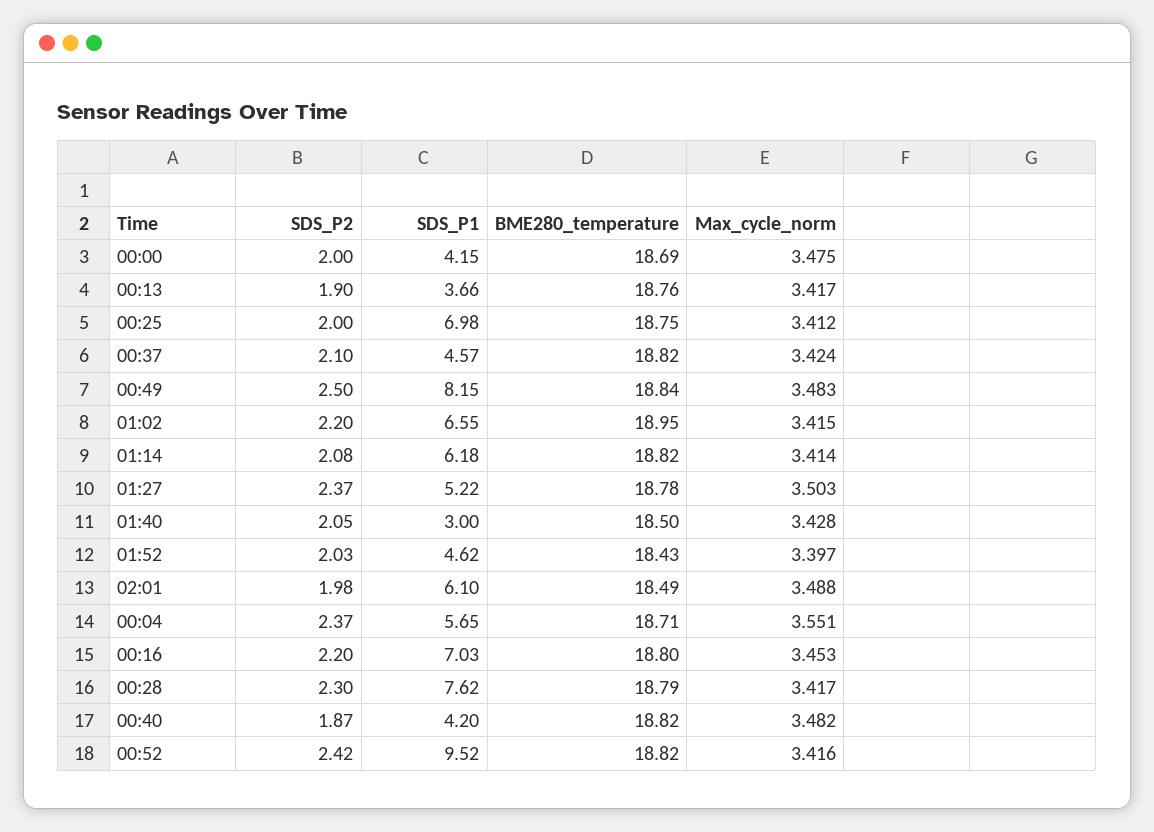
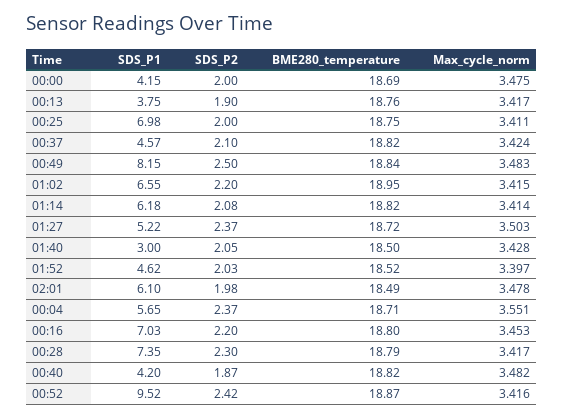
SDS_P1, 00:13: 3.66 -> 3.75
Max_cycle_norm, 00:25: 3.412 -> 3.411
BME280_temperature, 01:27: 18.78 -> 18.72
BME280_temperature, 01:52: 18.43 -> 18.52
Max_cycle_norm, 02:01: 3.488 -> 3.478
SDS_P1, 00:28: 7.62 -> 7.35
BME280_temperature, 00:52: 18.82 -> 18.87

